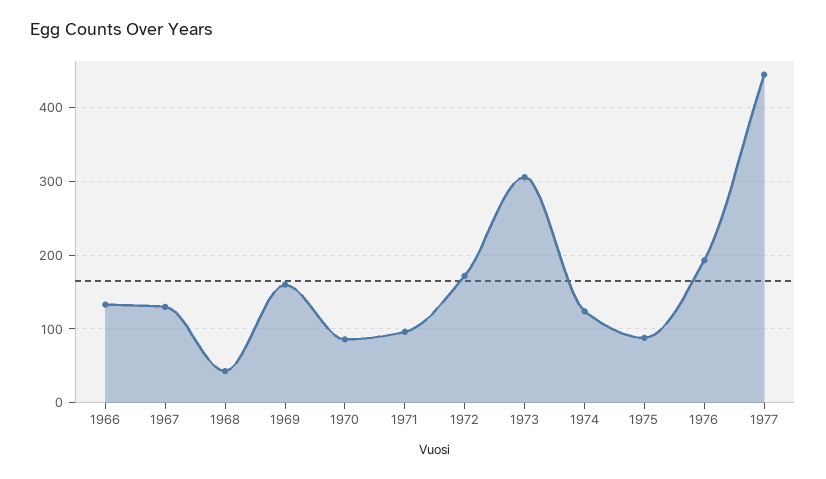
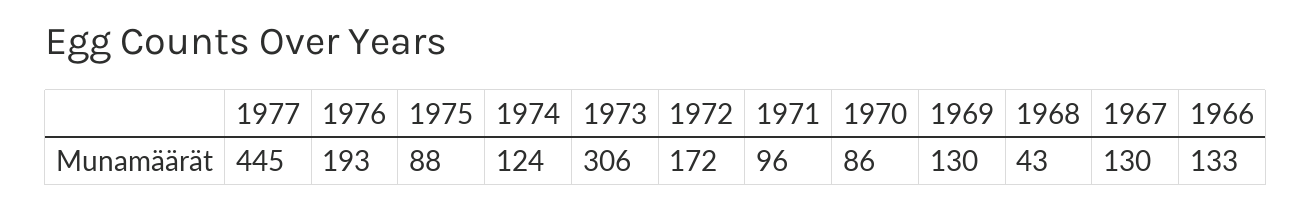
1969: 160 -> 130

